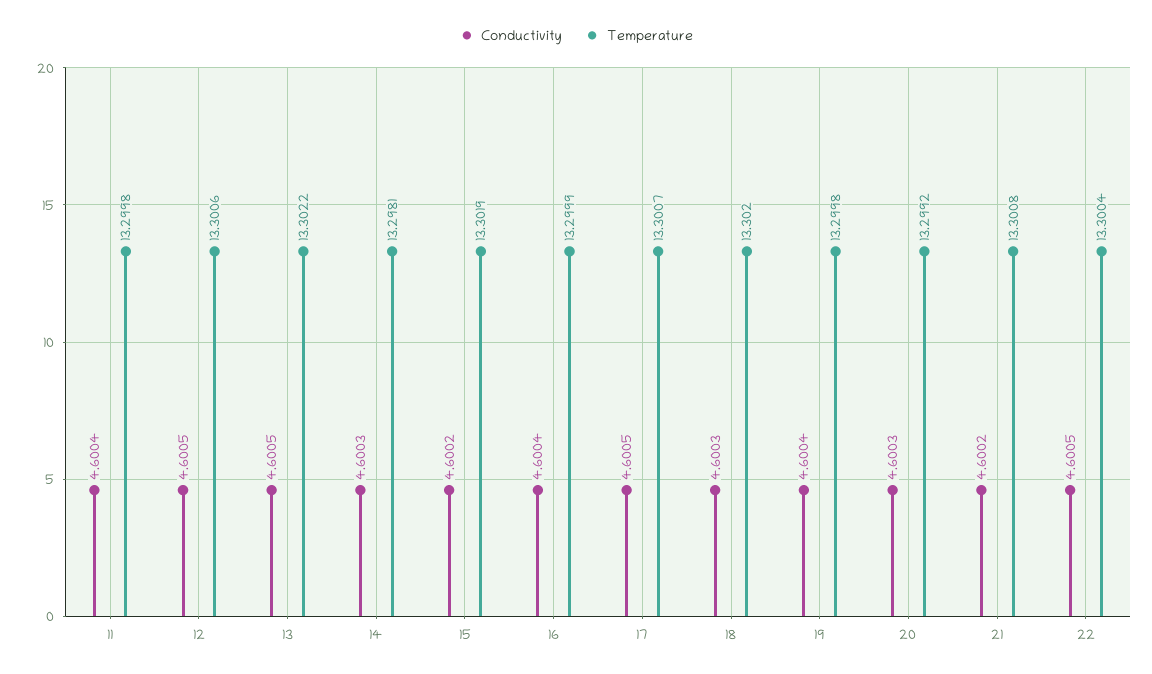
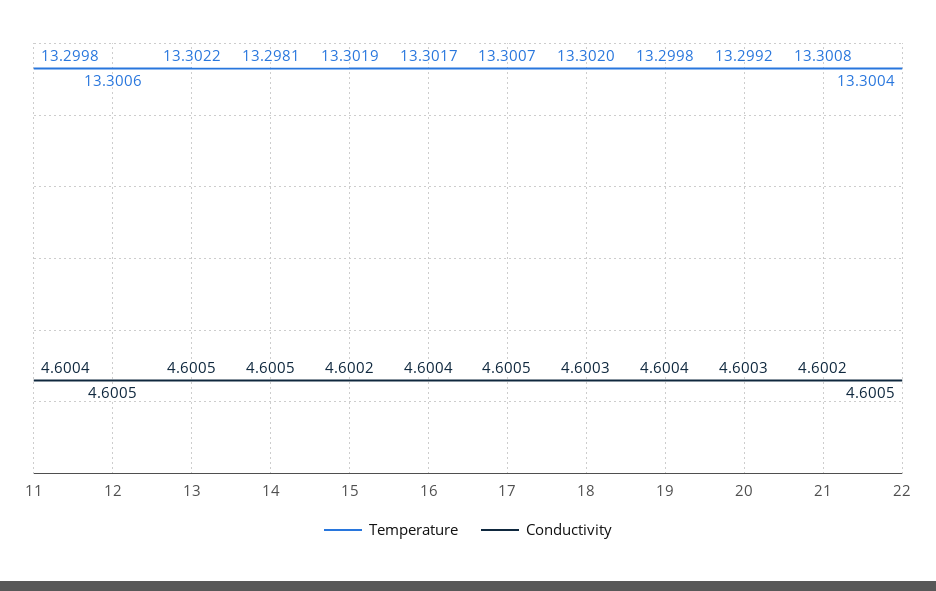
Conductivity, 14: 4.6003 -> 4.6005
Temperature, 16: 13.2999 -> 13.3017

